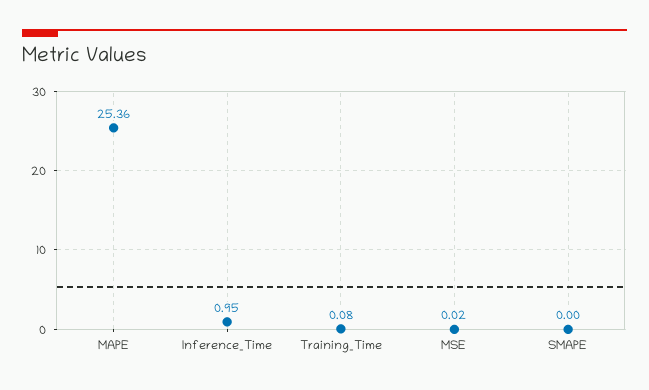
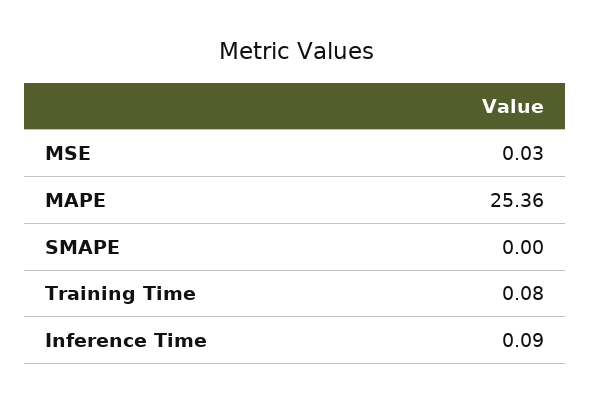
Inference_Time: 0.95 -> 0.09
MSE: 0.02 -> 0.03

